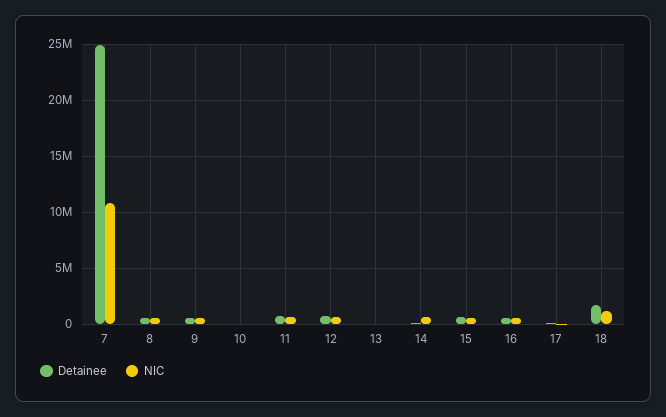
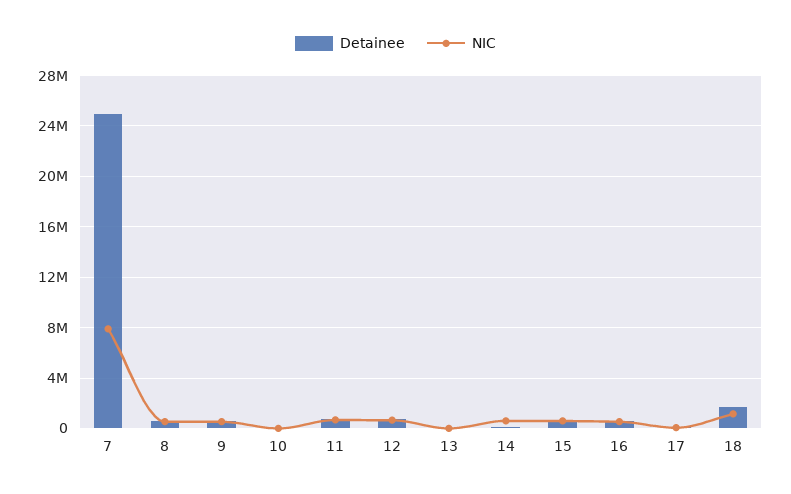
NIC, 7: 11000000 -> 8000000

